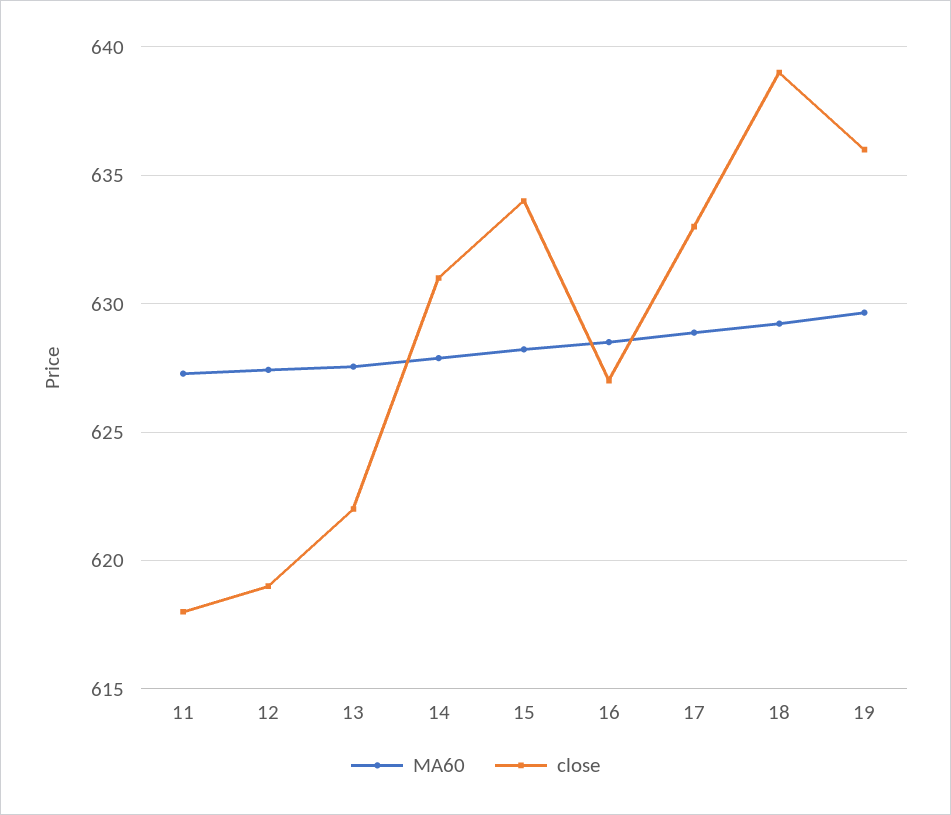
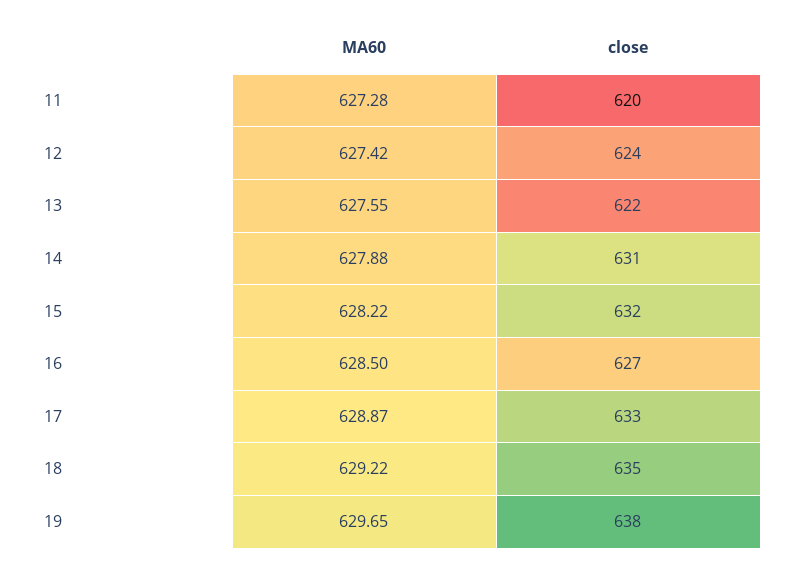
close, 11: 618 -> 620
close, 12: 619 -> 624
close, 15: 634 -> 632
close, 18: 639 -> 635
close, 19: 636 -> 638

